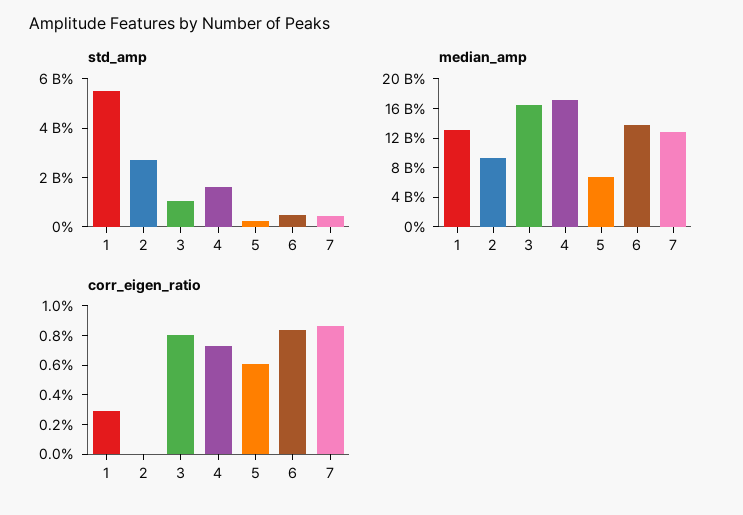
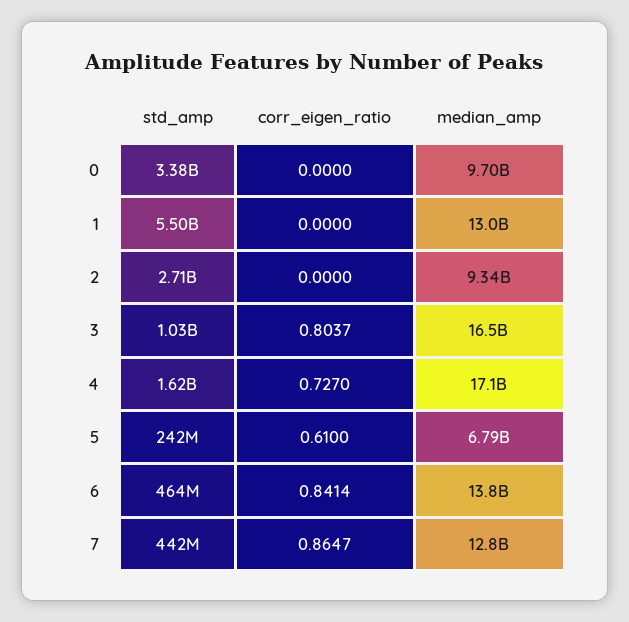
corr_eigen_ratio, 1: 0.3 -> 0
std_amp, 0: none -> 3380000000
corr_eigen_ratio, 0: none -> 0
median_amp, 0: none -> 9700000000

